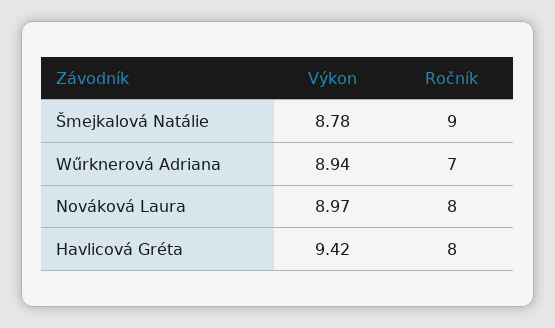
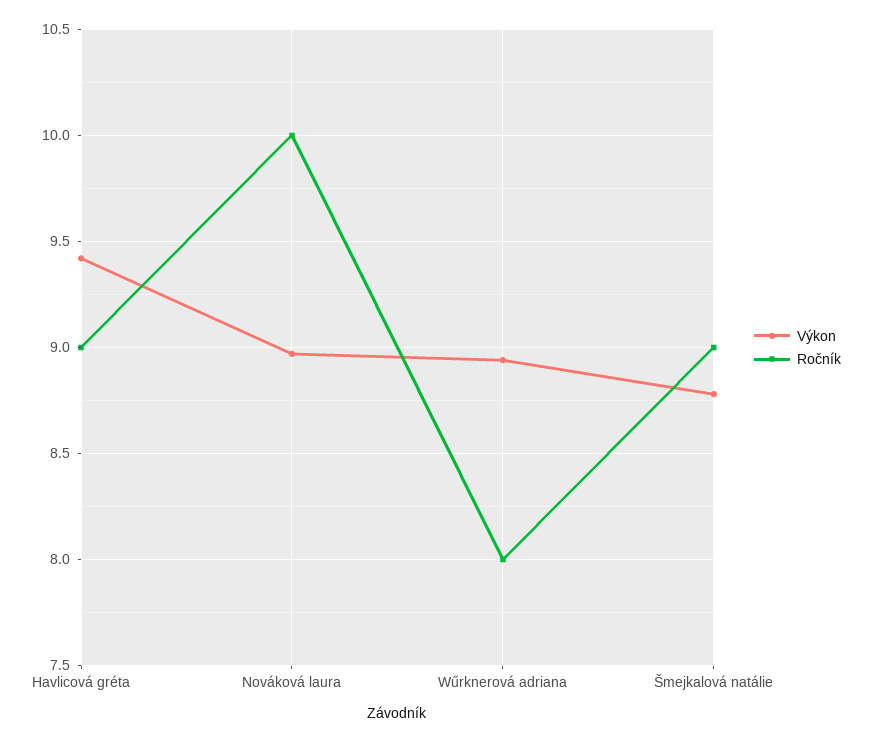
Ročník, Wűrknerová Adriana: 7 -> 8
Ročník, Nováková Laura: 8 -> 10
Ročník, Havlicová Gréta: 8 -> 9

